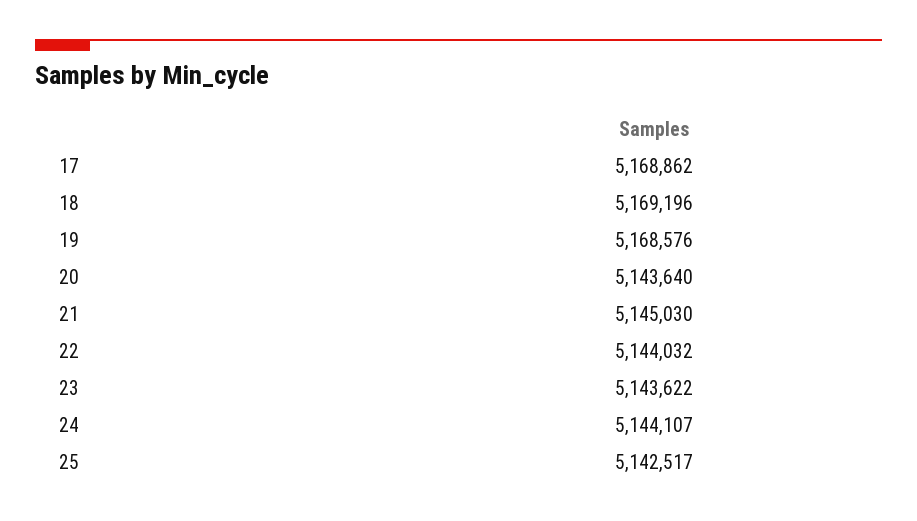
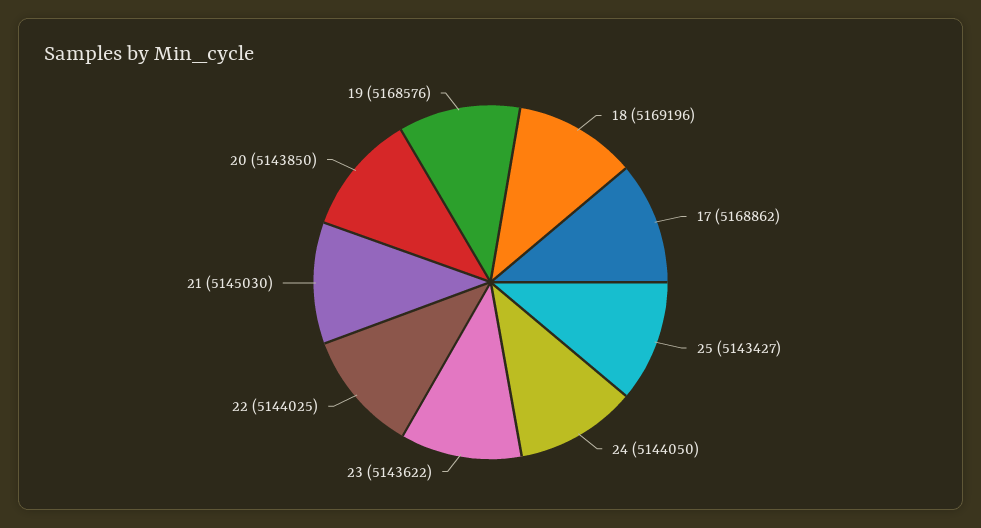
20: 5143640 -> 5143850
22: 5144032 -> 5144025
24: 5144107 -> 5144050
25: 5142517 -> 5143427

